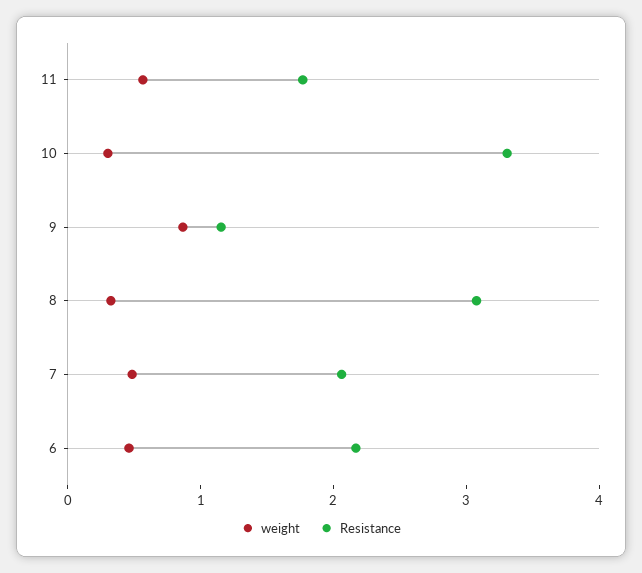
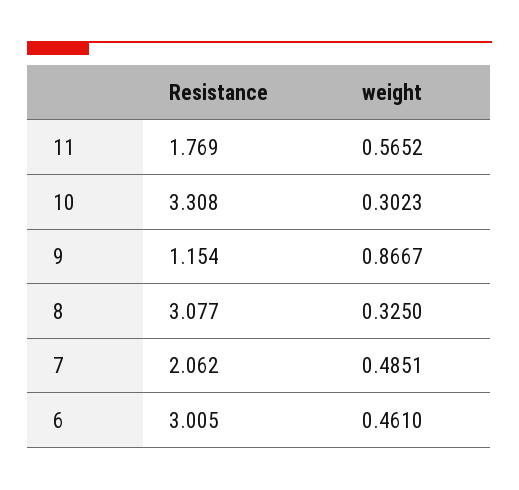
Resistance, 6: 2.2 -> 3.005

